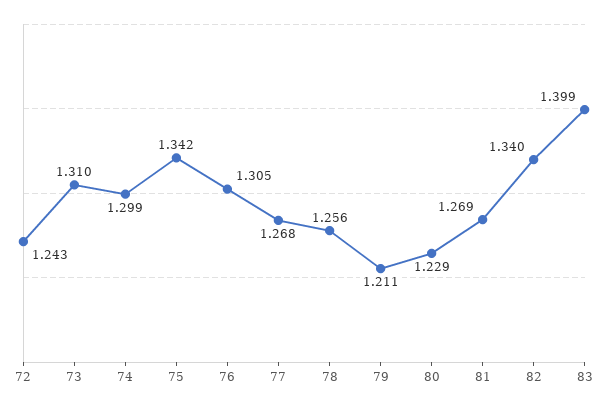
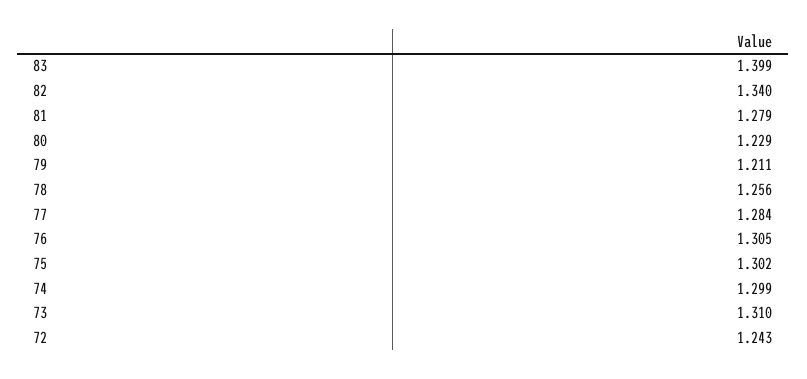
75: 1.342 -> 1.302
77: 1.268 -> 1.284
81: 1.269 -> 1.279

